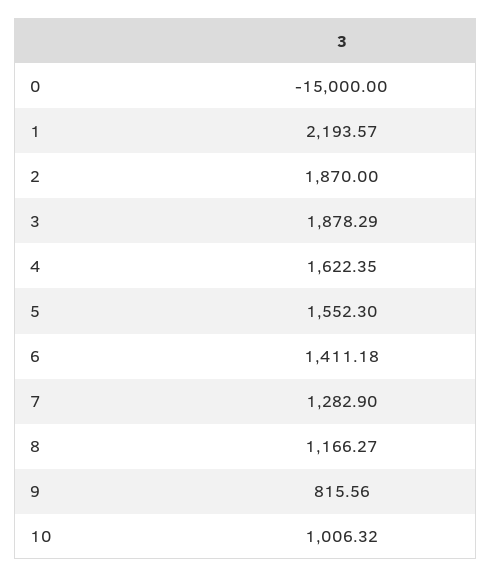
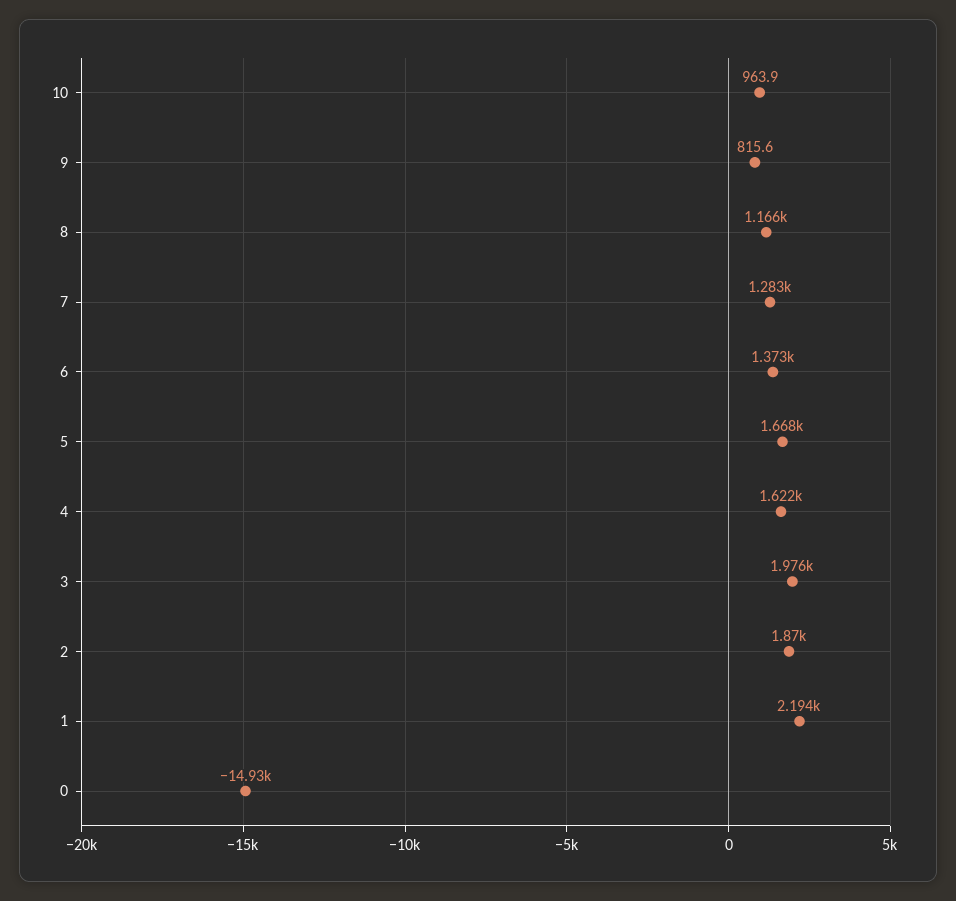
0: -15000 -> -14930
3: 1878.29 -> 1976
5: 1552.3 -> 1668
6: 1411.18 -> 1373
10: 1006.32 -> 963.9

